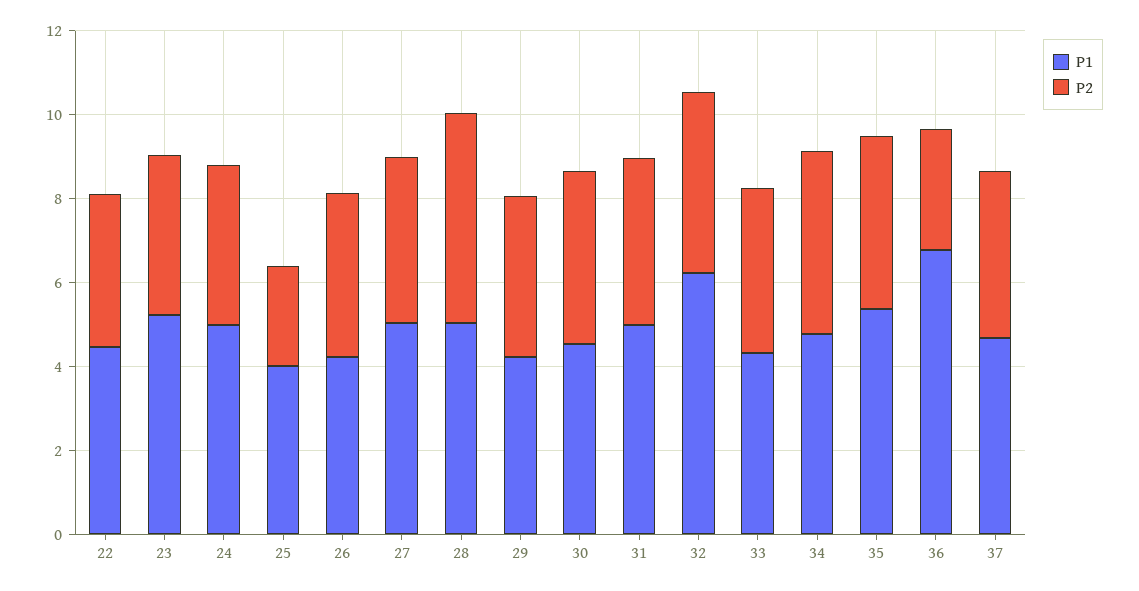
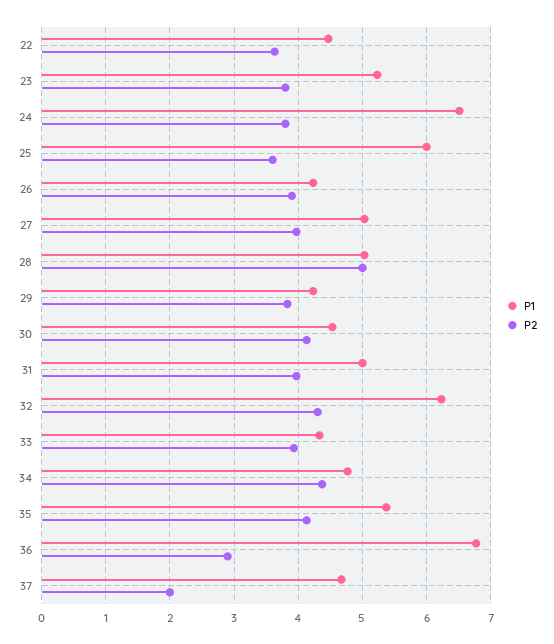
P1, 24: 5 -> 6.5
P1, 25: 4 -> 6
P2, 25: 2.5 -> 3.6
P2, 37: 4 -> 2

